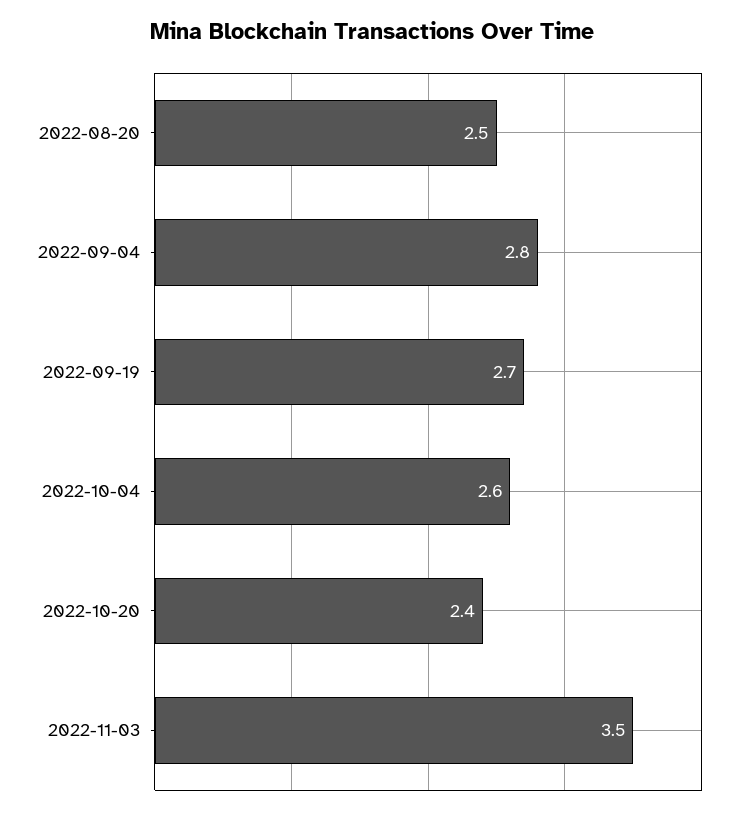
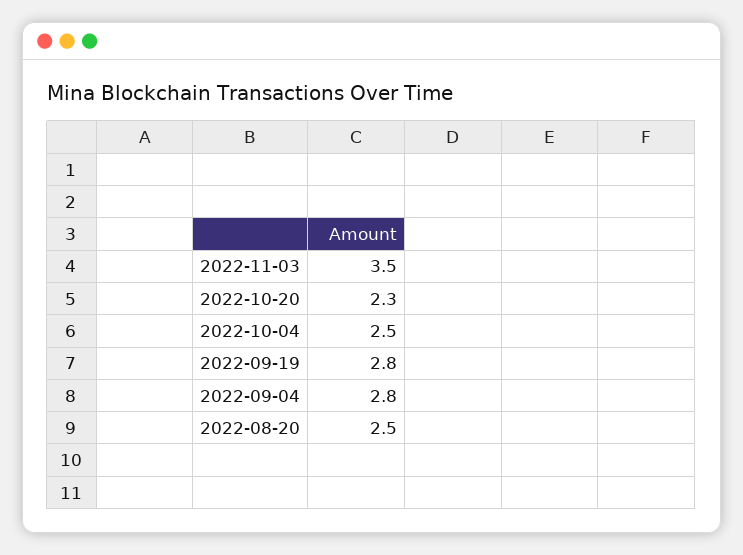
2022-09-19: 2.7 -> 2.8
2022-10-04: 2.6 -> 2.5
2022-10-20: 2.4 -> 2.3

